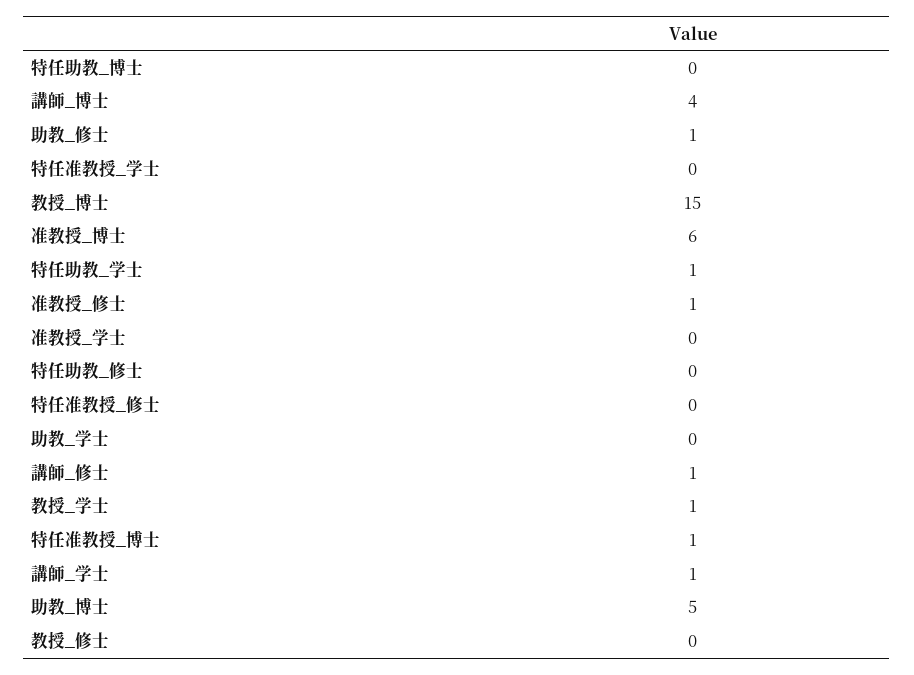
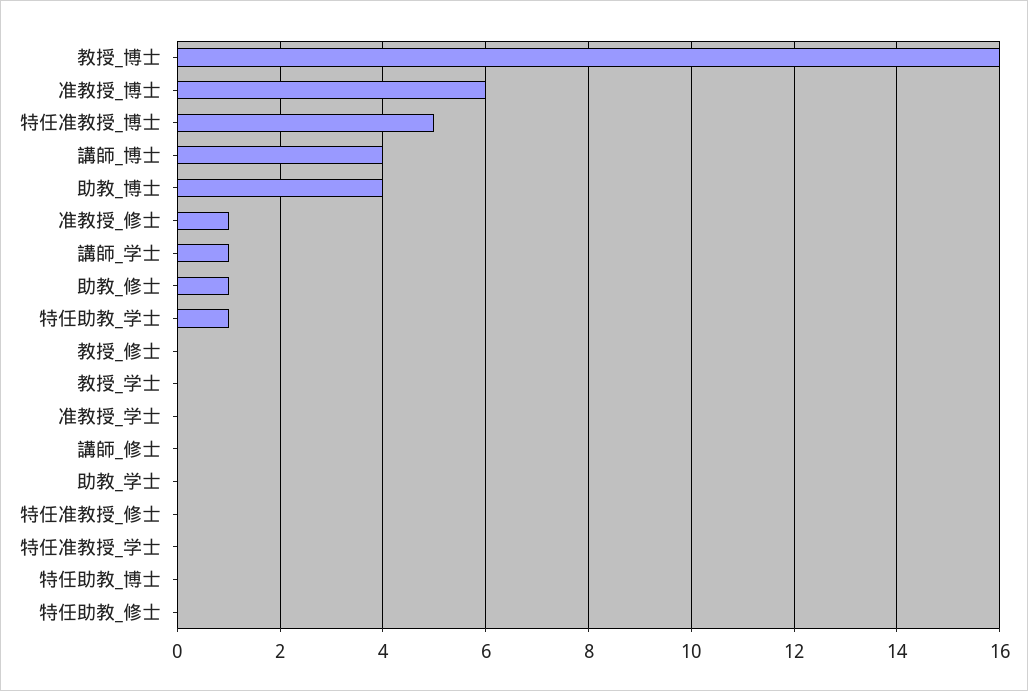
教授_博士: 15 -> 16
講師_修士: 1 -> 0
教授_学士: 1 -> 0
特任准教授_博士: 1 -> 5
助教_博士: 5 -> 4

